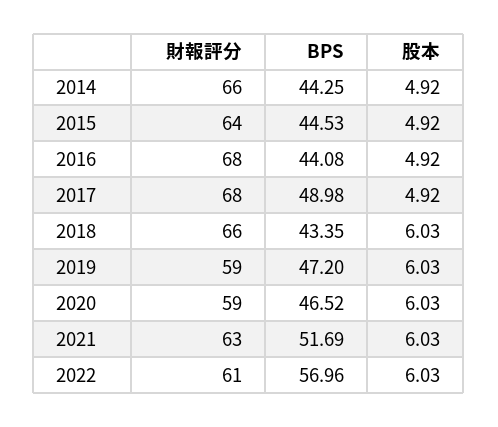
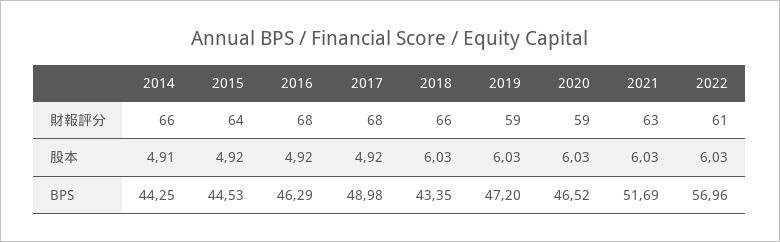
股本, 2014: 4.92 -> 4.91
BPS, 2016: 44.08 -> 46.29

